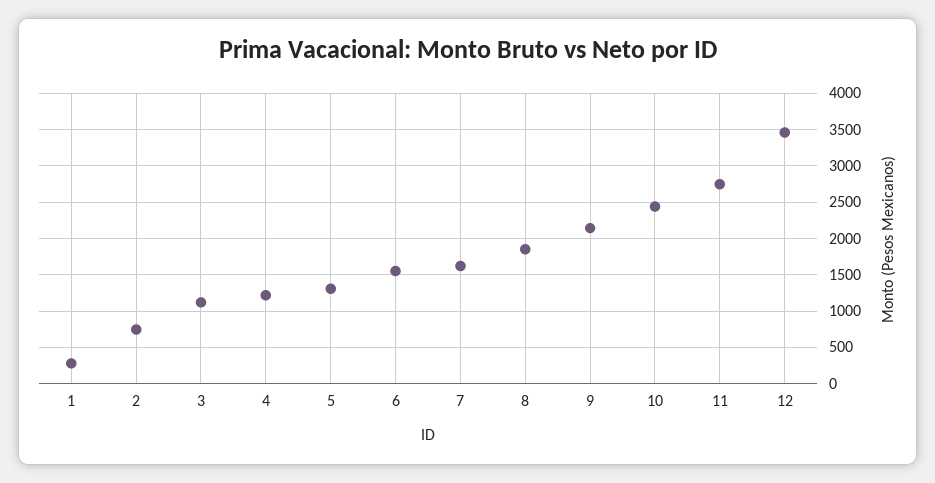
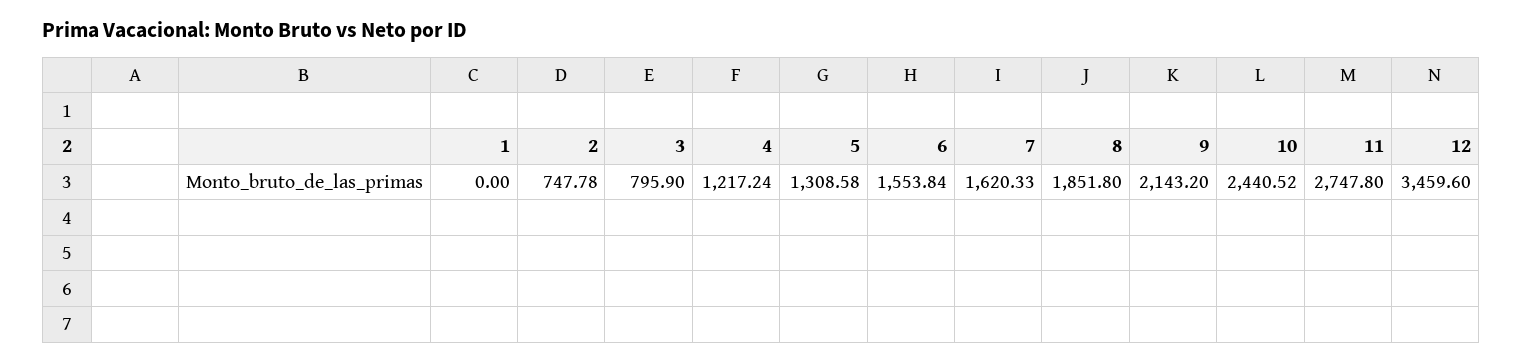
1: 300 -> 0
3: 1100 -> 795.9

